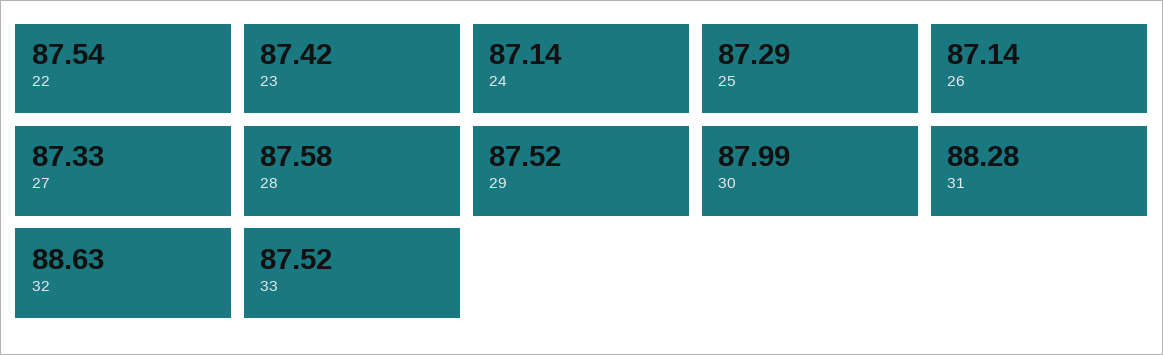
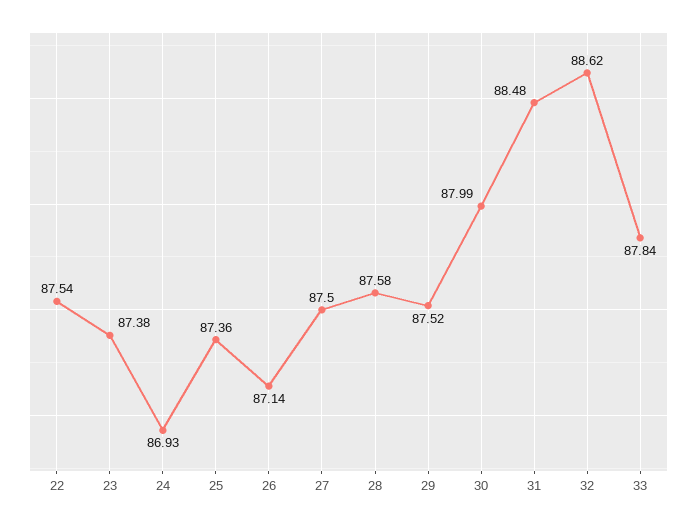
23: 87.42 -> 87.38
24: 87.14 -> 86.93
25: 87.29 -> 87.36
27: 87.33 -> 87.5
31: 88.28 -> 88.48
32: 88.63 -> 88.62
33: 87.52 -> 87.84

